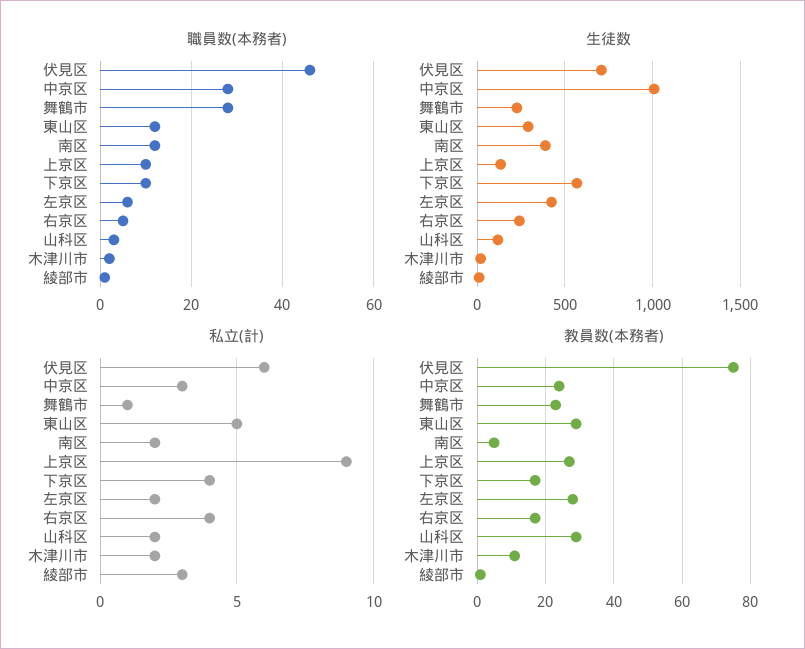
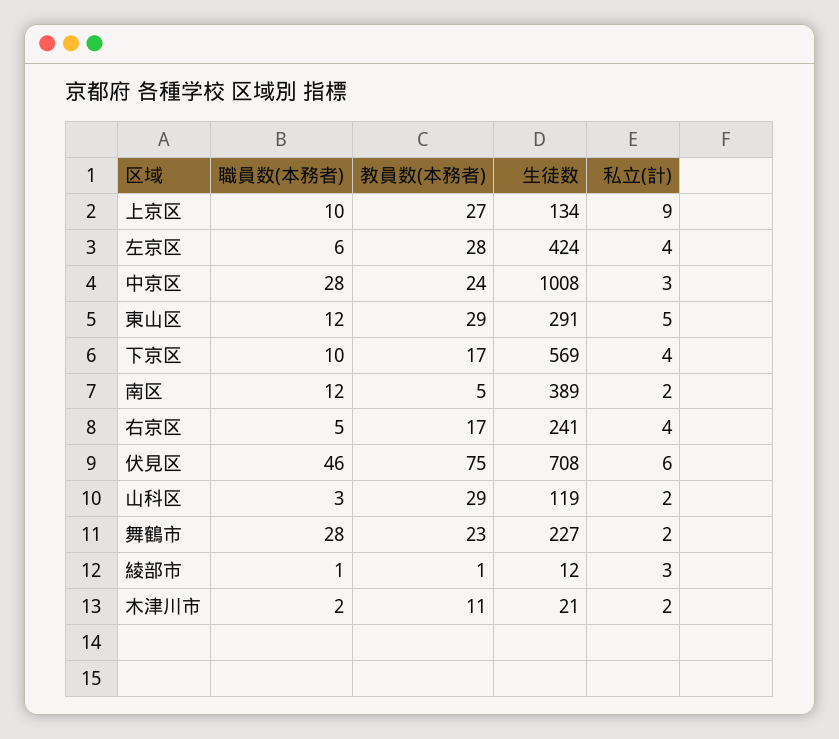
私立(計), 舞鶴市: 1 -> 2
私立(計), 左京区: 2 -> 4

